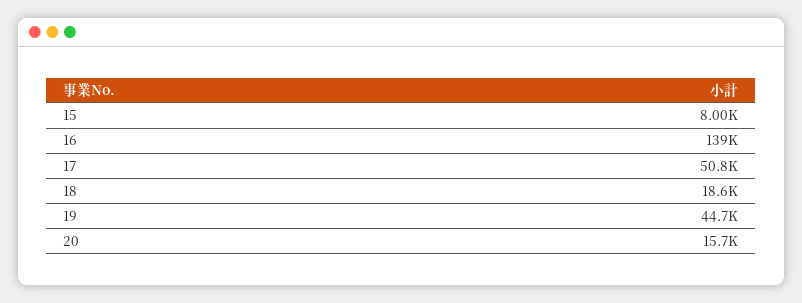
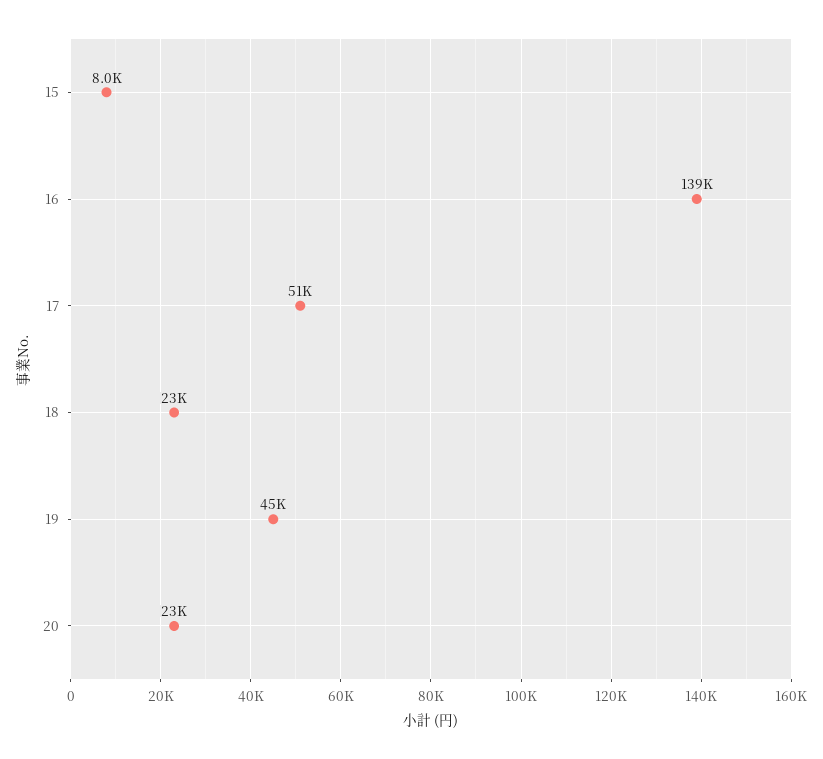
18: 18600 -> 23000
20: 15700 -> 23000

